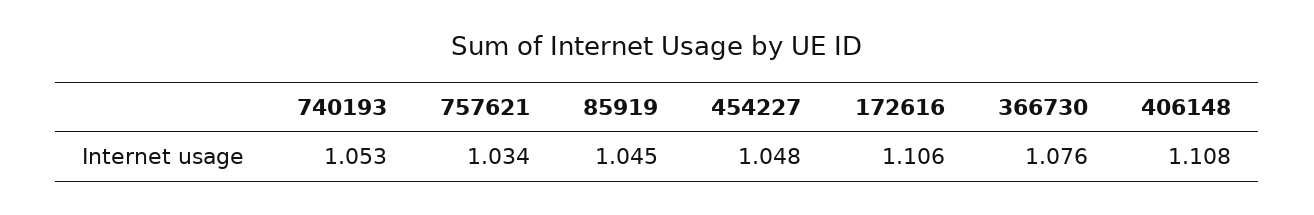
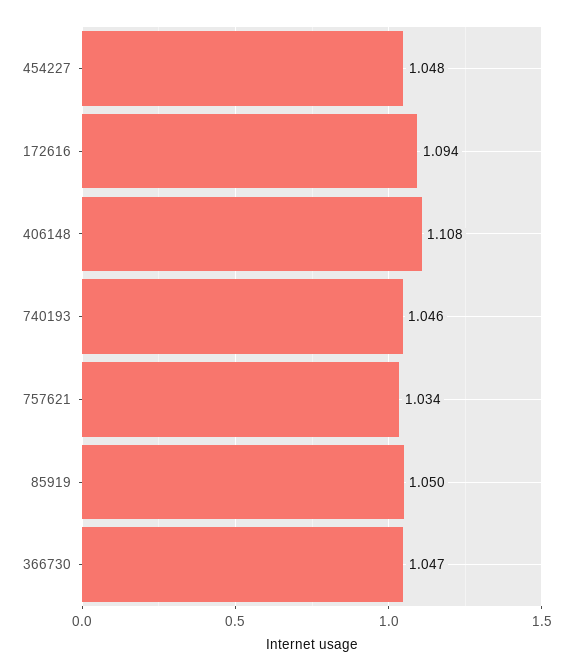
740193: 1.053 -> 1.046
85919: 1.045 -> 1.05
172616: 1.106 -> 1.094
366730: 1.076 -> 1.047

